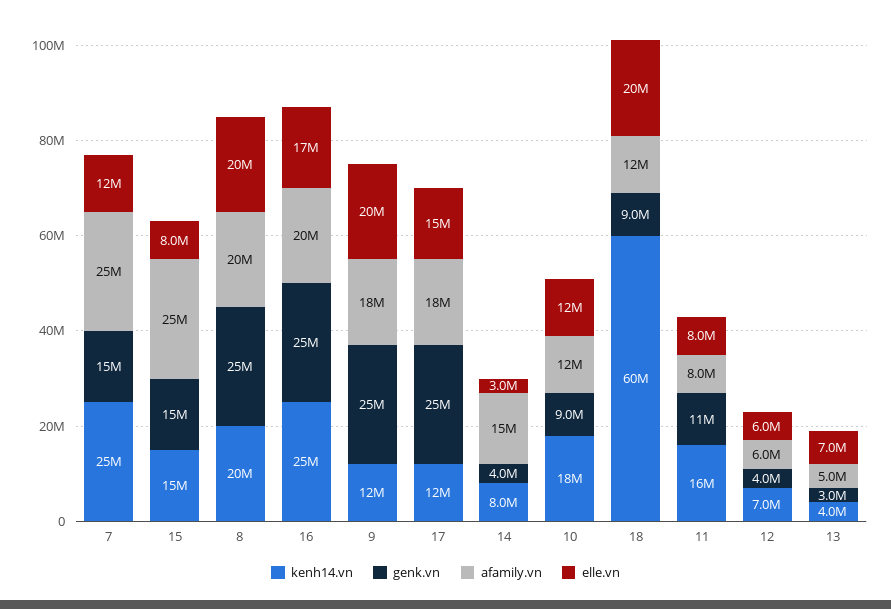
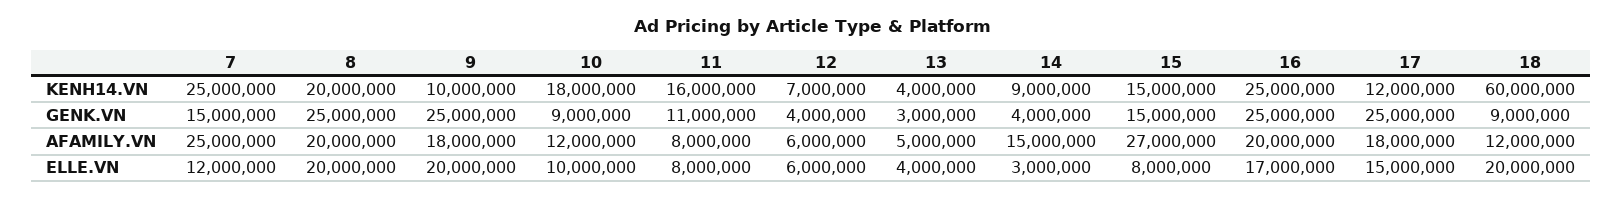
afamily.vn, 15: 25000000 -> 27000000
kenh14.vn, 9: 12000000 -> 10000000
kenh14.vn, 14: 8000000 -> 9000000
elle.vn, 10: 12000000 -> 10000000
elle.vn, 13: 7000000 -> 4000000

